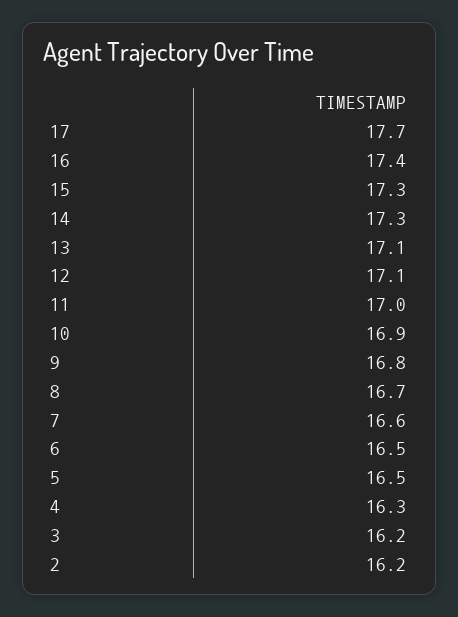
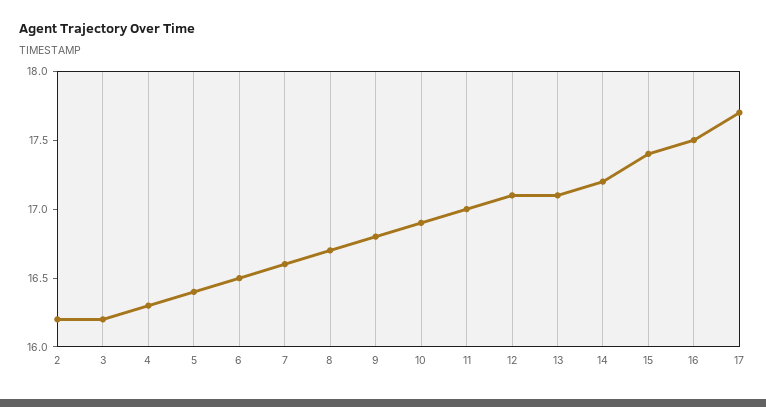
16: 17.4 -> 17.5
15: 17.3 -> 17.4
14: 17.3 -> 17.2
5: 16.5 -> 16.4

